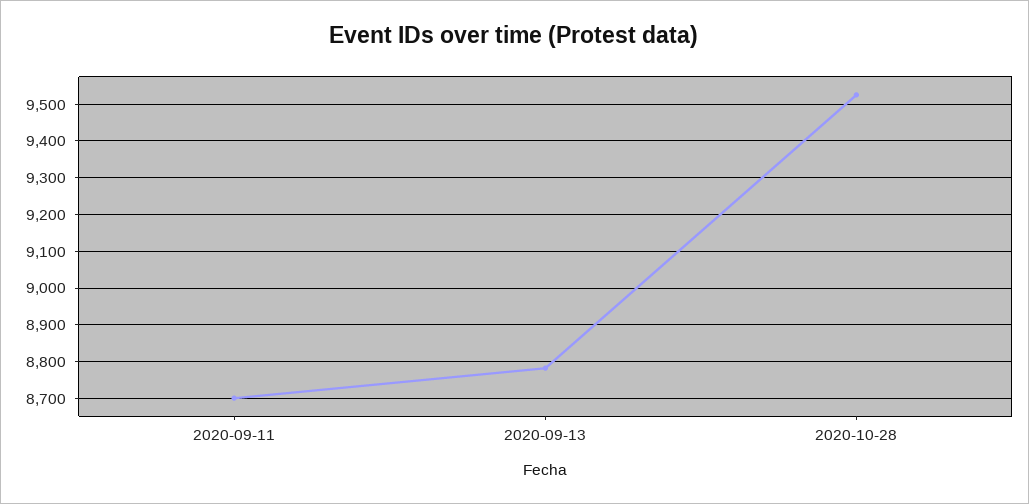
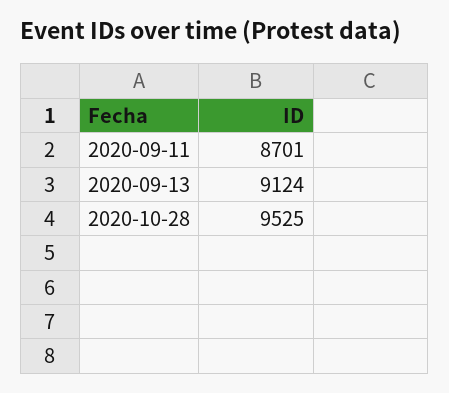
2020-09-13: 8780 -> 9124

